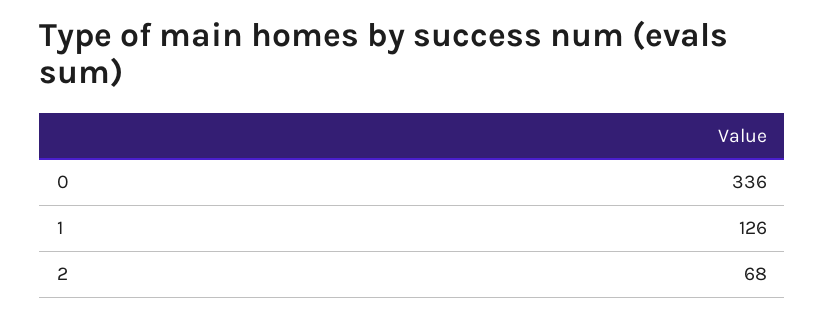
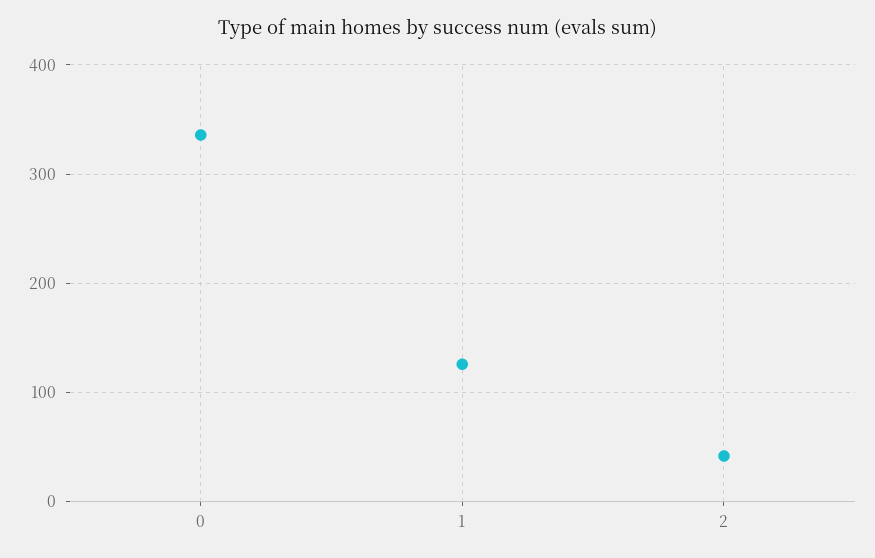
2: 68 -> 40

